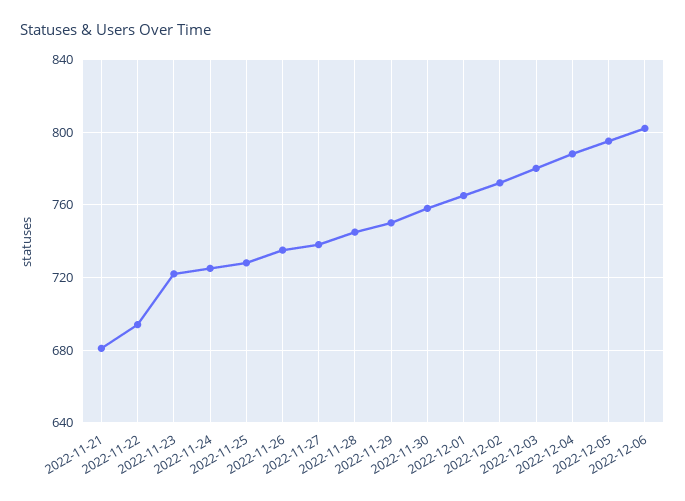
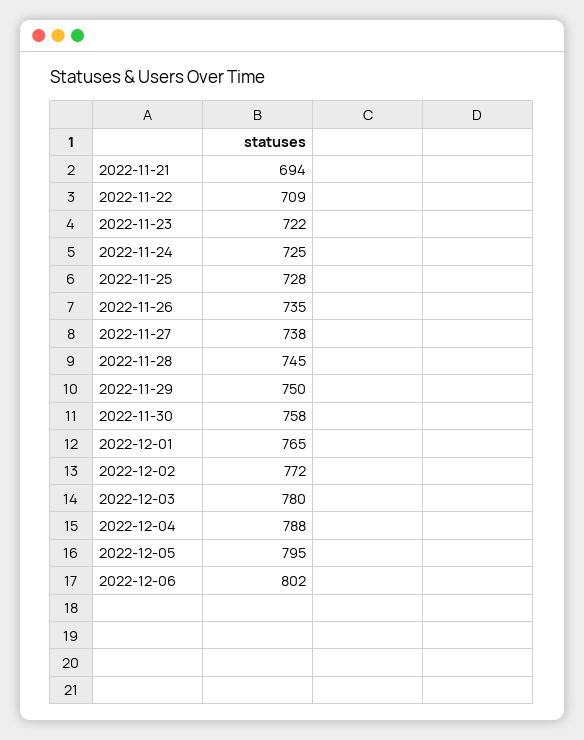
2022-11-21: 680 -> 694
2022-11-22: 695 -> 709

